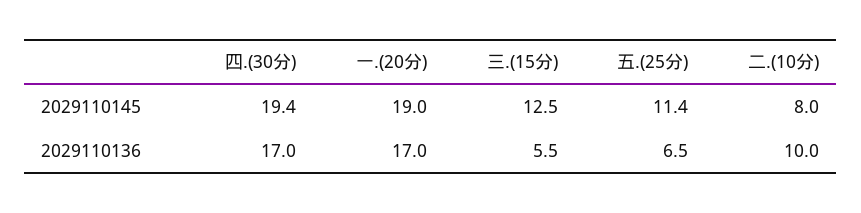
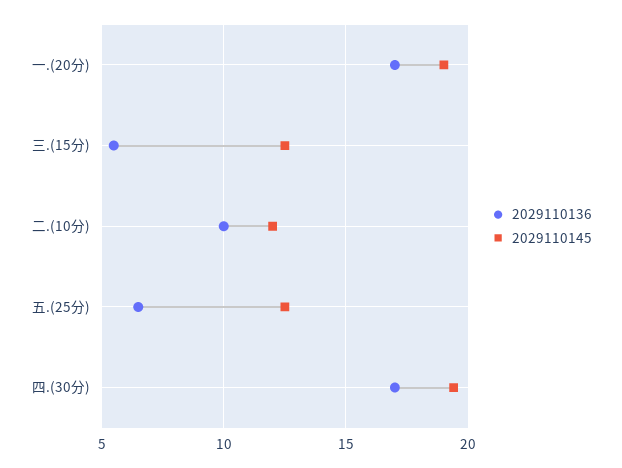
2029110145, 五.(25分): 11.4 -> 12.5
2029110145, 二.(10分): 8 -> 12

